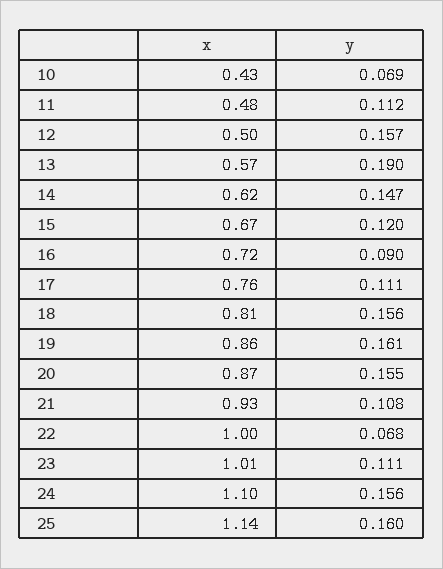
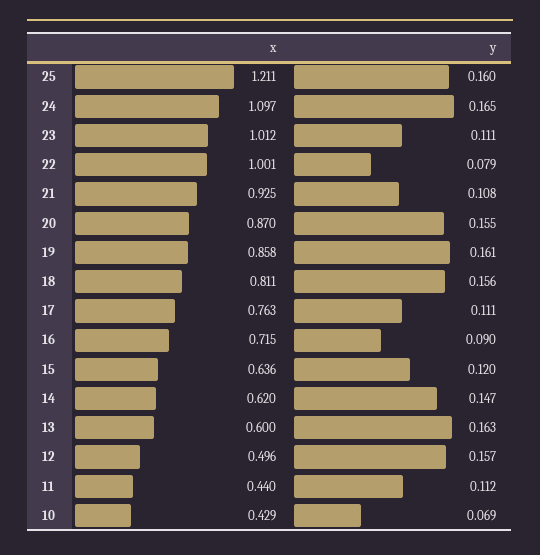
x, 11: 0.48 -> 0.44
x, 13: 0.57 -> 0.6
y, 13: 0.19 -> 0.163
x, 15: 0.67 -> 0.636
y, 22: 0.068 -> 0.079
y, 24: 0.156 -> 0.165
x, 25: 1.14 -> 1.211

